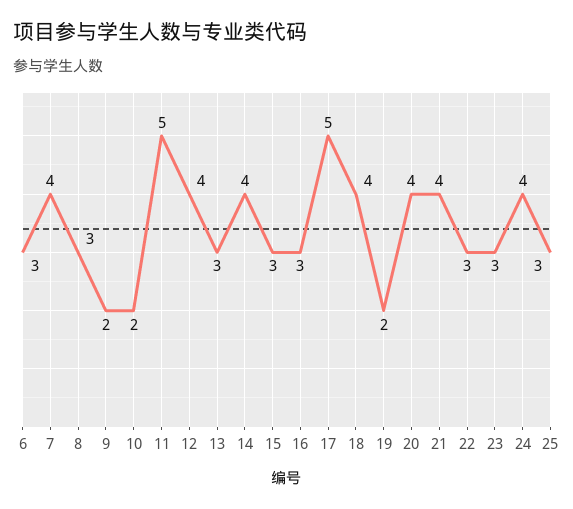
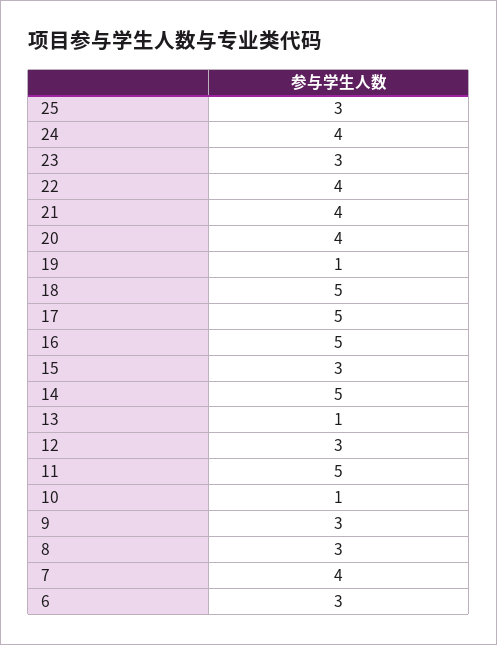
9: 2 -> 3
10: 2 -> 1
12: 4 -> 3
13: 3 -> 1
14: 4 -> 5
16: 3 -> 5
18: 4 -> 5
19: 2 -> 1
22: 3 -> 4

